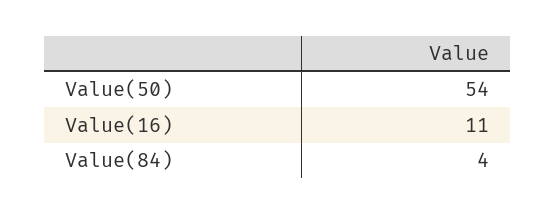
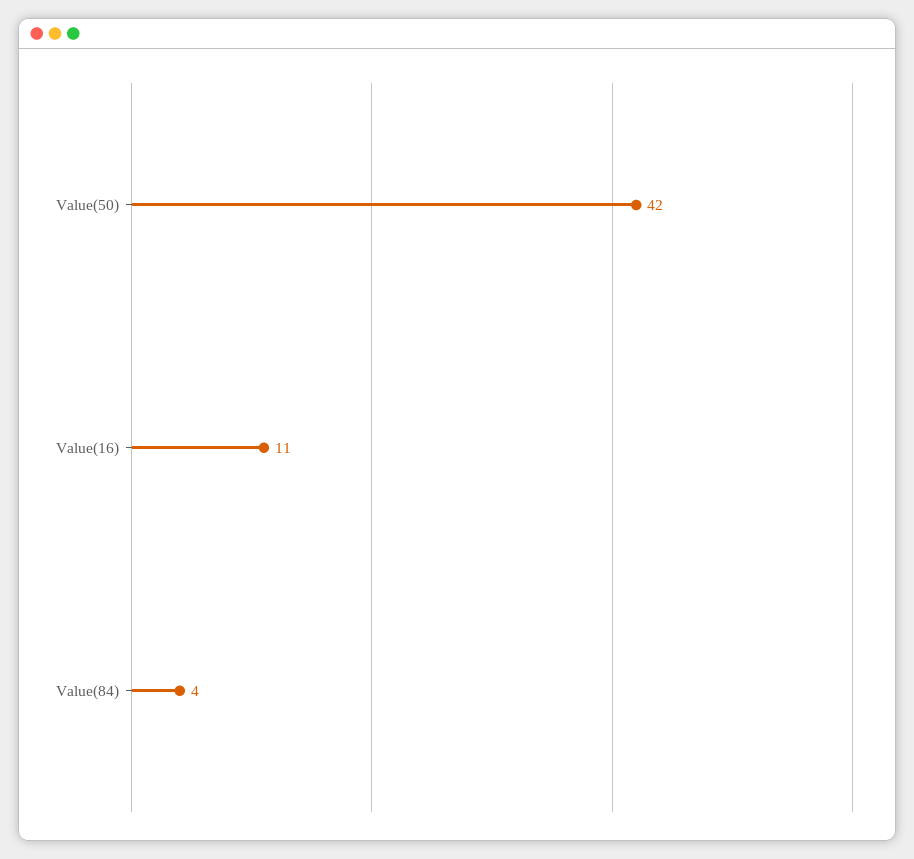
Value(50): 54 -> 42

